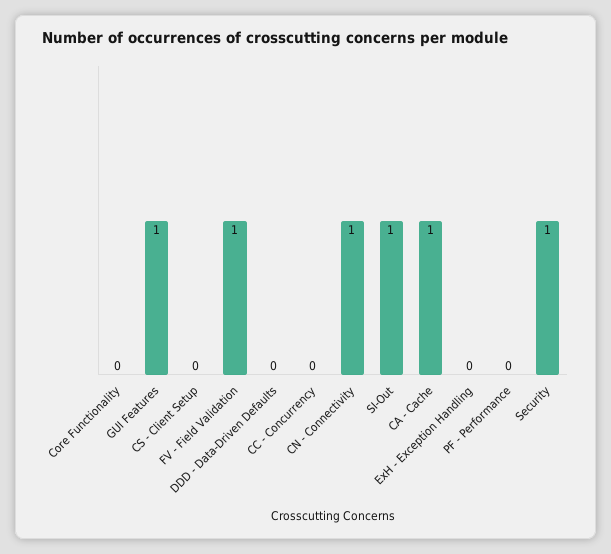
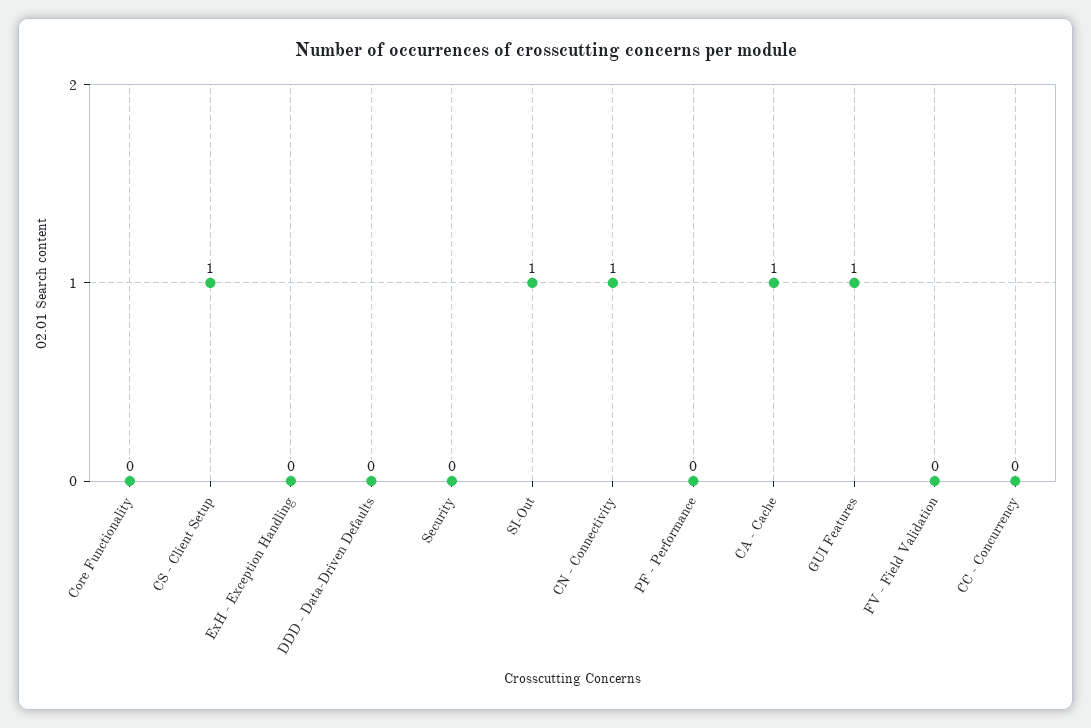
CS - Client Setup: 0 -> 1
FV - Field Validation: 1 -> 0
Security: 1 -> 0

